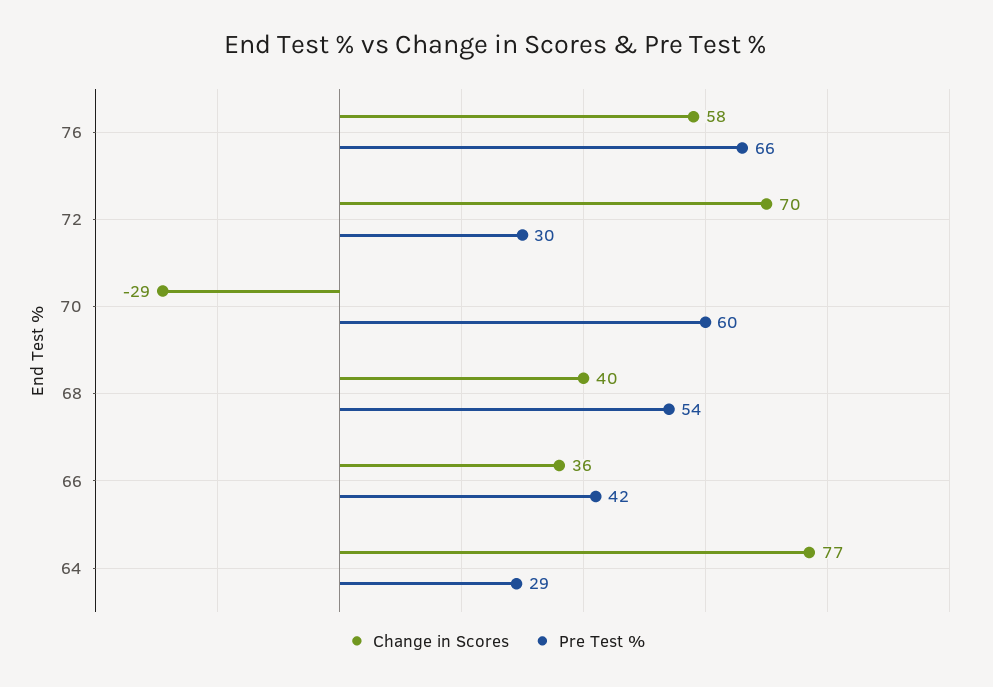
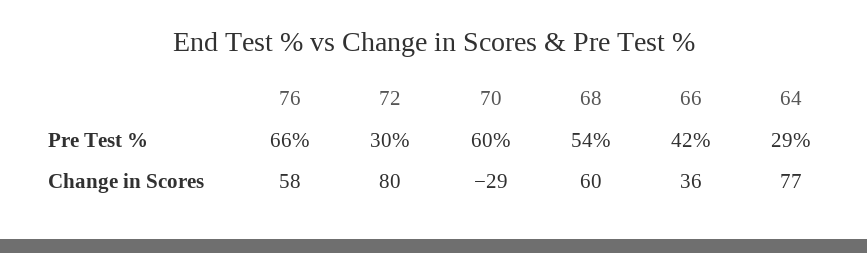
Change in Scores, 72: 70 -> 80
Change in Scores, 68: 40 -> 60

